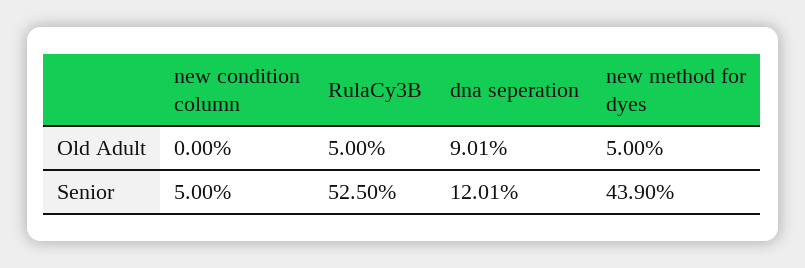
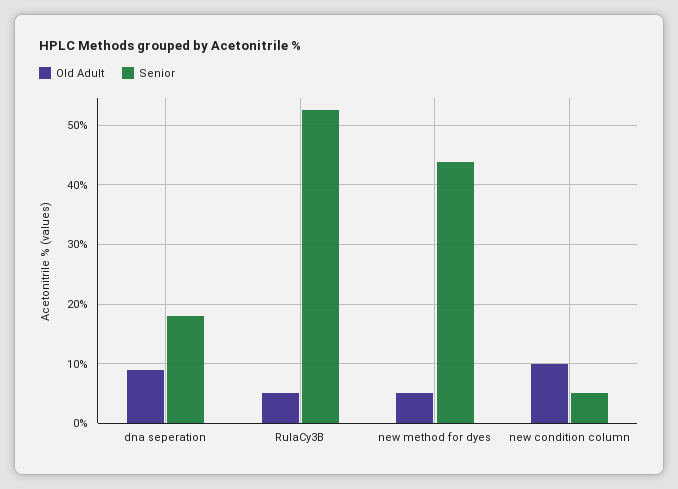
Old Adult, new condition column: 0 -> 10
Senior, dna seperation: 12.01 -> 18

